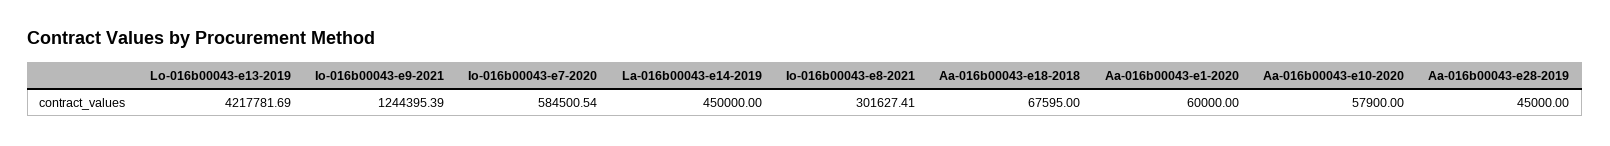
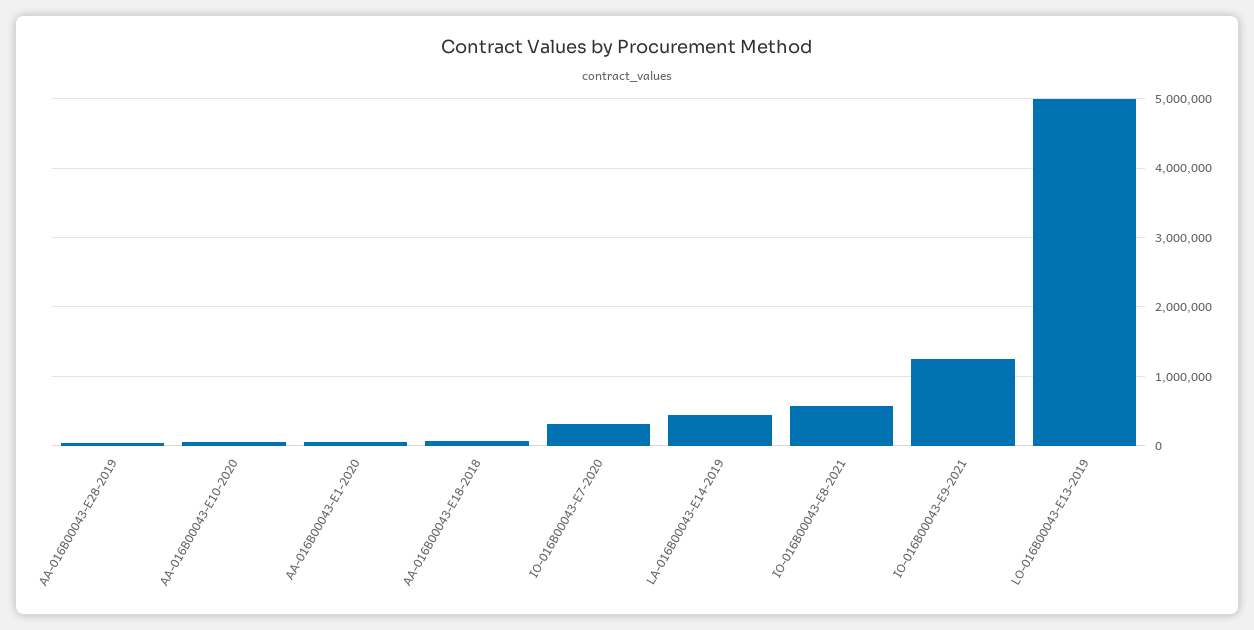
Lo-016b00043-e13-2019: 4217781.69 -> 5000000
Io-016b00043-e7-2020: 584500.54 -> 300000
Io-016b00043-e8-2021: 301627.41 -> 600000

